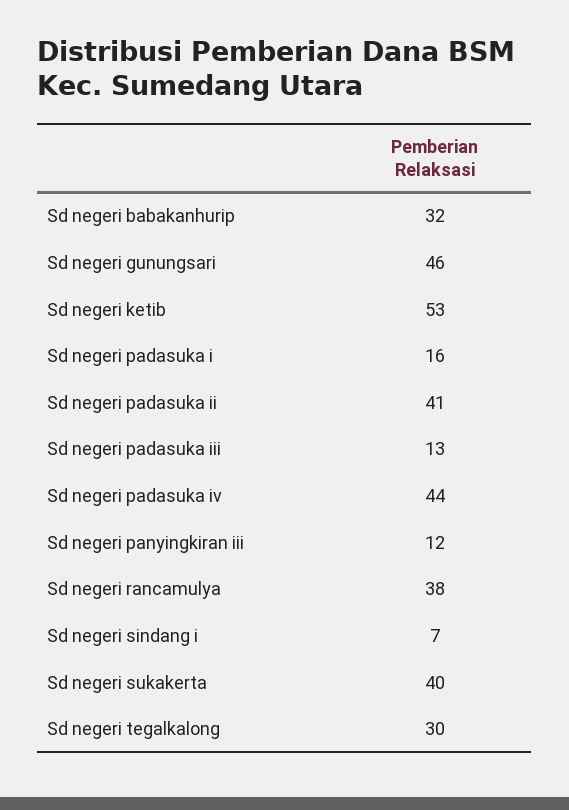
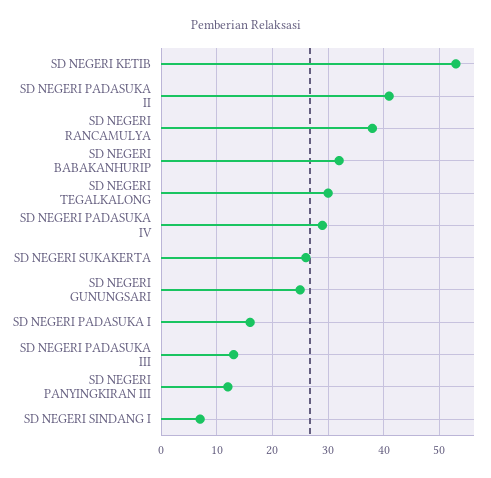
Sd negeri gunungsari: 46 -> 25
Sd negeri padasuka iv: 44 -> 30
Sd negeri sukakerta: 40 -> 25

